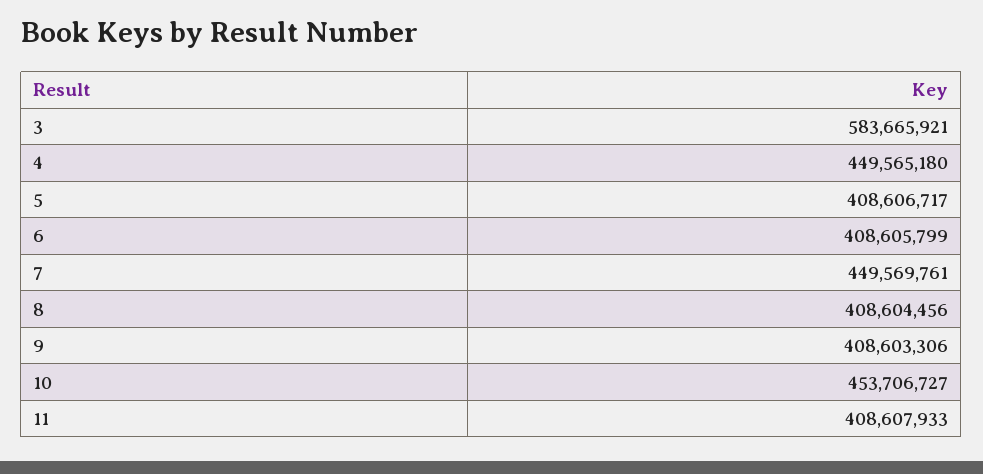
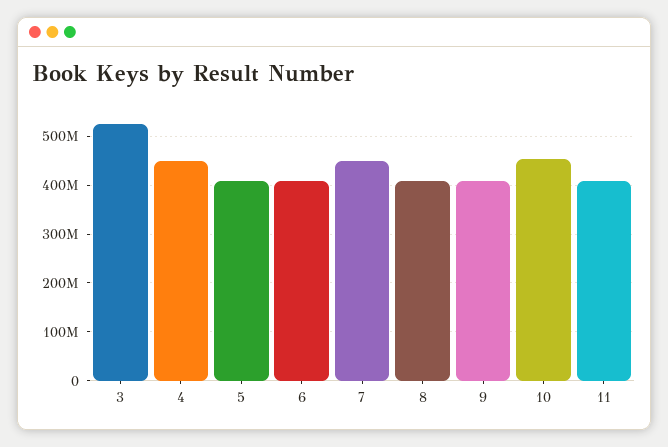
3: 583665921 -> 520000000

